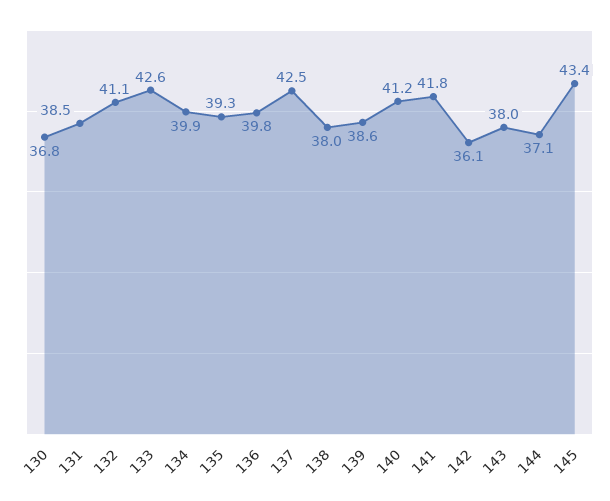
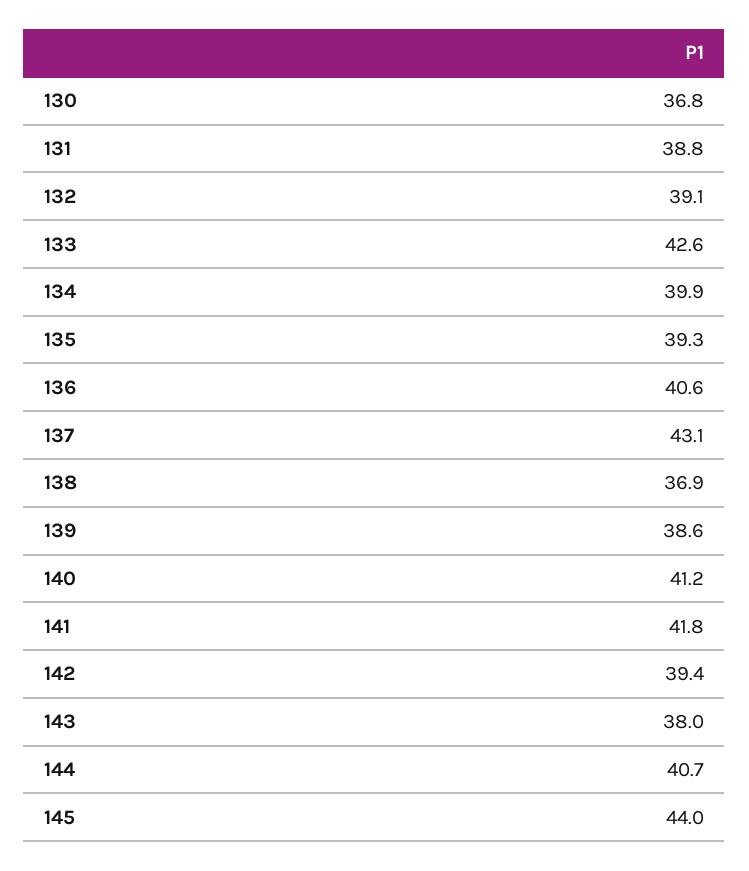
131: 38.5 -> 38.8
132: 41.1 -> 39.1
136: 39.8 -> 40.6
137: 42.5 -> 43.1
138: 38 -> 36.9
142: 36.1 -> 39.4
144: 37.1 -> 40.7
145: 43.4 -> 44

